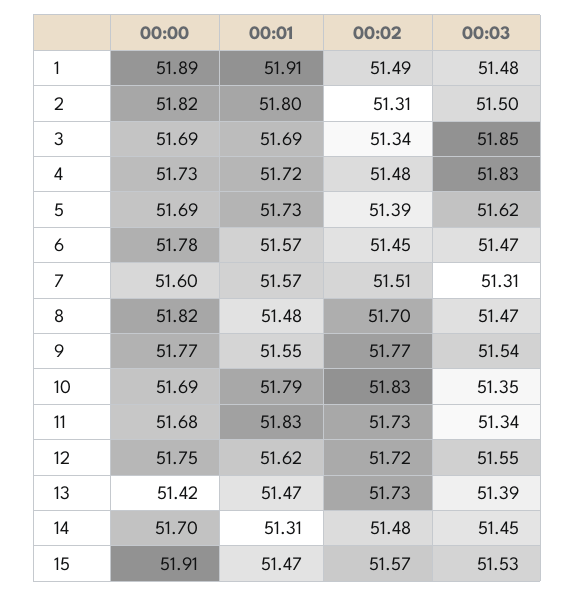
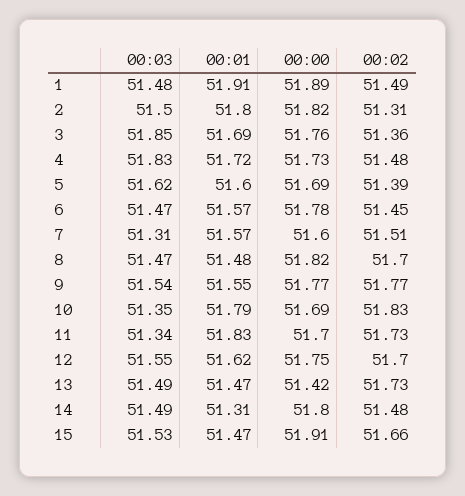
00:00, 3: 51.69 -> 51.76
00:02, 3: 51.34 -> 51.36
00:01, 5: 51.73 -> 51.6
00:00, 11: 51.68 -> 51.7
00:02, 12: 51.72 -> 51.7
00:03, 13: 51.39 -> 51.49
00:00, 14: 51.7 -> 51.8
00:03, 14: 51.45 -> 51.49
00:02, 15: 51.57 -> 51.66

